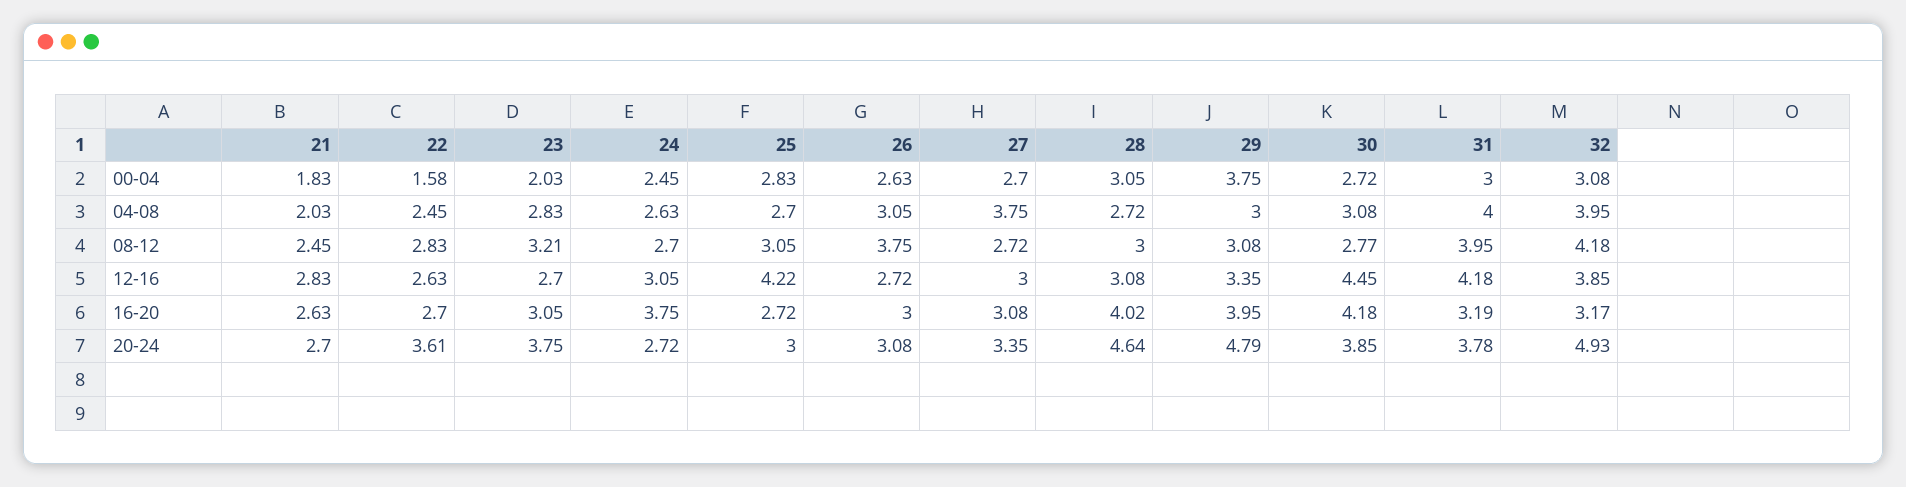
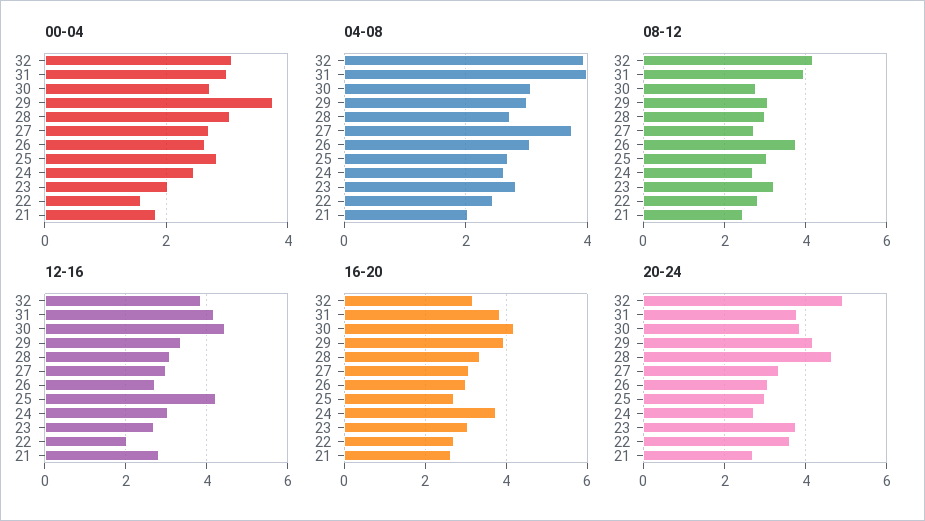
12-16, 22: 2.63 -> 2
16-20, 28: 4.02 -> 3.4
16-20, 31: 3.19 -> 3.8
20-24, 29: 4.79 -> 4.2

